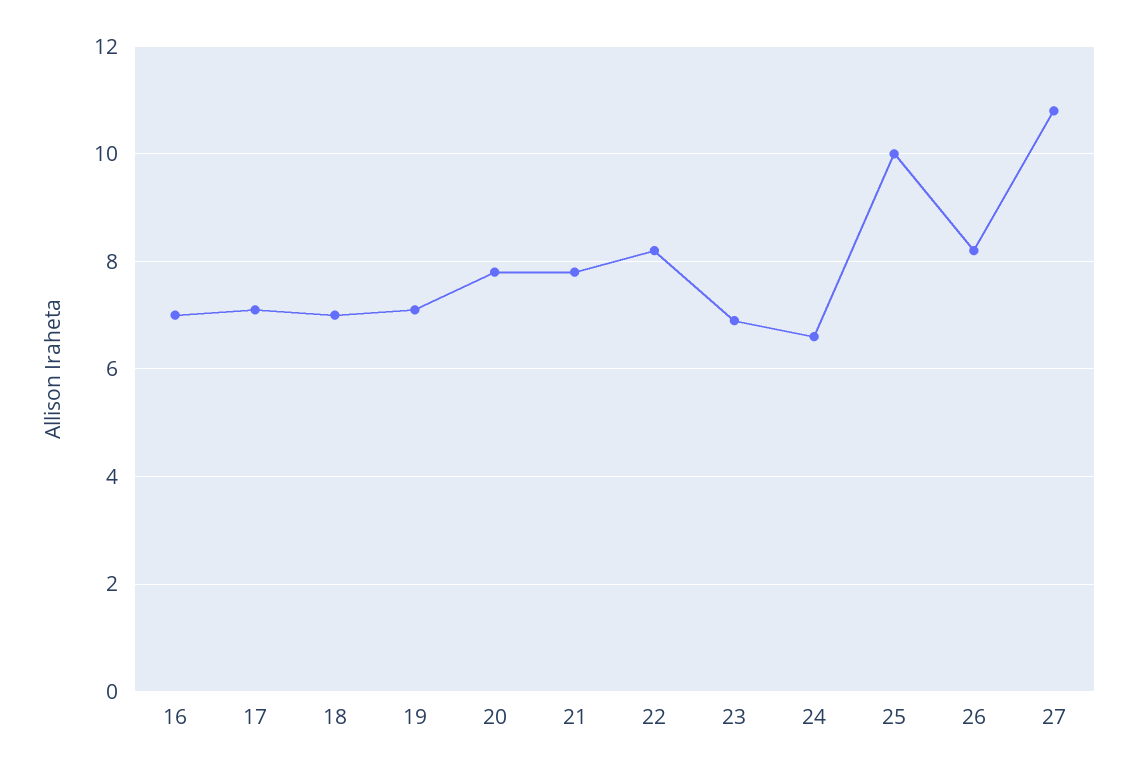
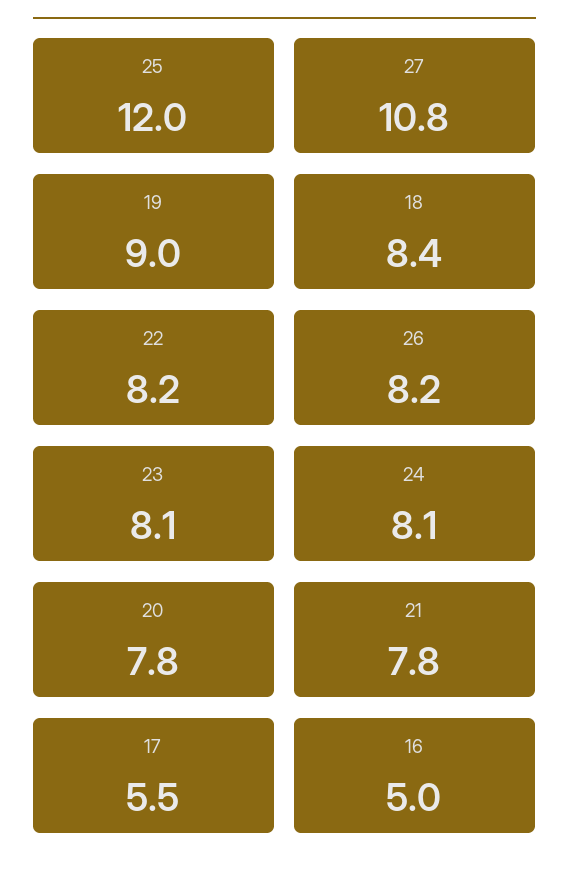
16: 7 -> 5
17: 7 -> 5.5
18: 7 -> 8.4
19: 7 -> 9
23: 7 -> 8.1
24: 6.5 -> 8.1
25: 10 -> 12

